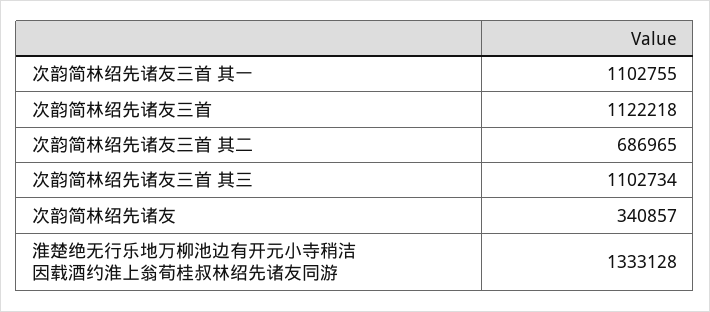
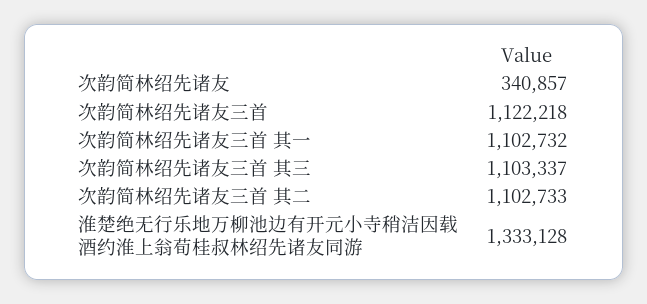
次韵简林绍先诸友三首 其一: 1102755 -> 1102732
次韵简林绍先诸友三首 其二: 686965 -> 1102733
次韵简林绍先诸友三首 其三: 1102734 -> 1103337

